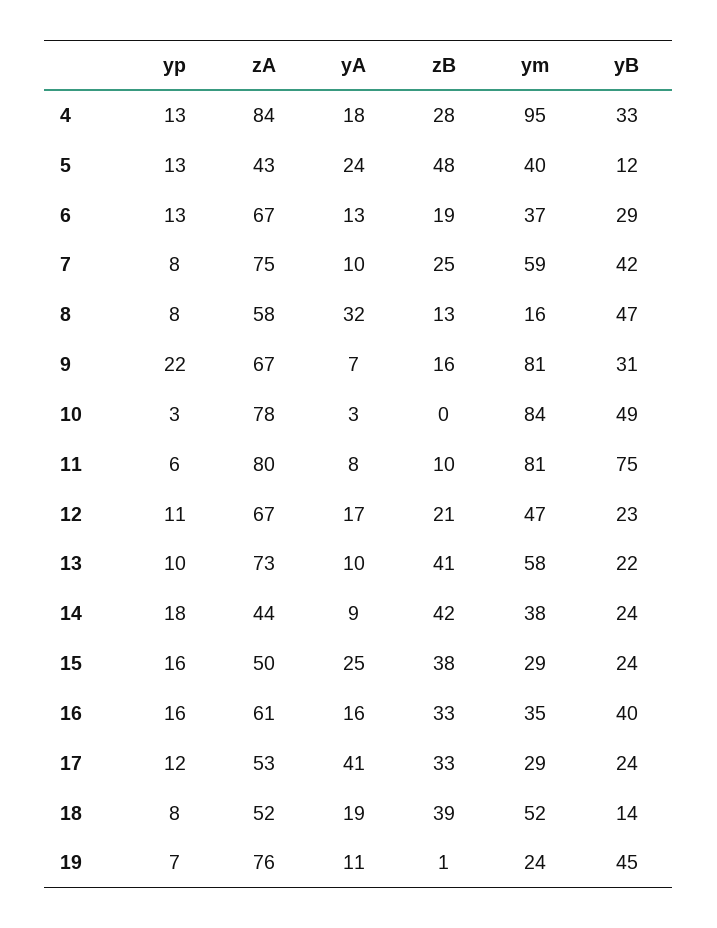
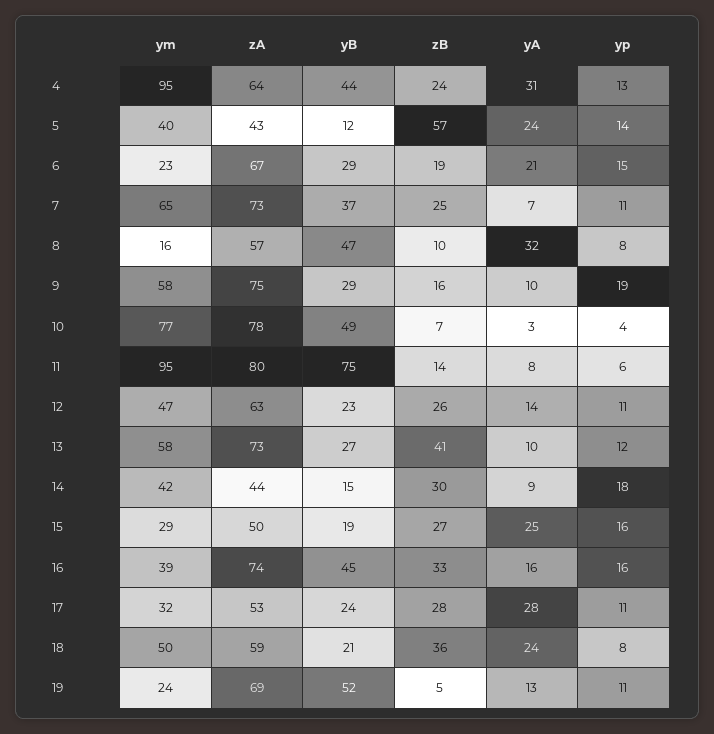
zA, 4: 84 -> 64
yA, 4: 18 -> 31
zB, 4: 28 -> 24
yB, 4: 33 -> 44
yp, 5: 13 -> 14
zB, 5: 48 -> 57
yp, 6: 13 -> 15
yA, 6: 13 -> 21
ym, 6: 37 -> 23
yp, 7: 8 -> 11
zA, 7: 75 -> 73
yA, 7: 10 -> 7
ym, 7: 59 -> 65
yB, 7: 42 -> 37
zA, 8: 58 -> 57
zB, 8: 13 -> 10
yp, 9: 22 -> 19
zA, 9: 67 -> 75
yA, 9: 7 -> 10
ym, 9: 81 -> 58
yB, 9: 31 -> 29
yp, 10: 3 -> 4
zB, 10: 0 -> 7
ym, 10: 84 -> 77
zB, 11: 10 -> 14
ym, 11: 81 -> 95
zA, 12: 67 -> 63
yA, 12: 17 -> 14
zB, 12: 21 -> 26
yp, 13: 10 -> 12
yB, 13: 22 -> 27
zB, 14: 42 -> 30
ym, 14: 38 -> 42
yB, 14: 24 -> 15
zB, 15: 38 -> 27
yB, 15: 24 -> 19
zA, 16: 61 -> 74
ym, 16: 35 -> 39
yB, 16: 40 -> 45
yp, 17: 12 -> 11
yA, 17: 41 -> 28
zB, 17: 33 -> 28
ym, 17: 29 -> 32
zA, 18: 52 -> 59
yA, 18: 19 -> 24
zB, 18: 39 -> 36
ym, 18: 52 -> 50
yB, 18: 14 -> 21
yp, 19: 7 -> 11
zA, 19: 76 -> 69
yA, 19: 11 -> 13
zB, 19: 1 -> 5
yB, 19: 45 -> 52

